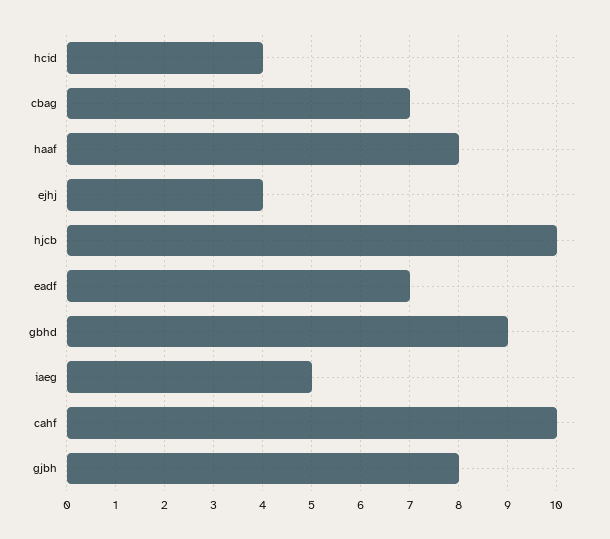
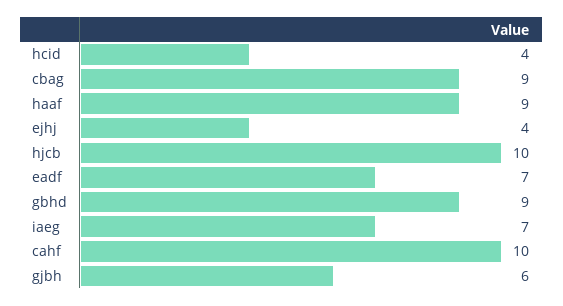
cbag: 7 -> 9
haaf: 8 -> 9
iaeg: 5 -> 7
gjbh: 8 -> 6

